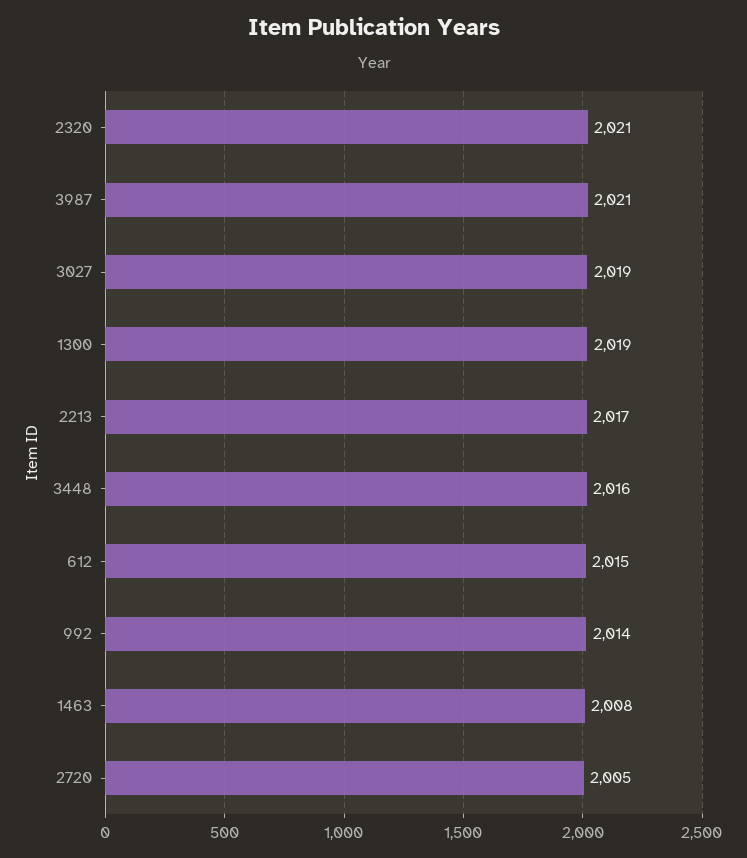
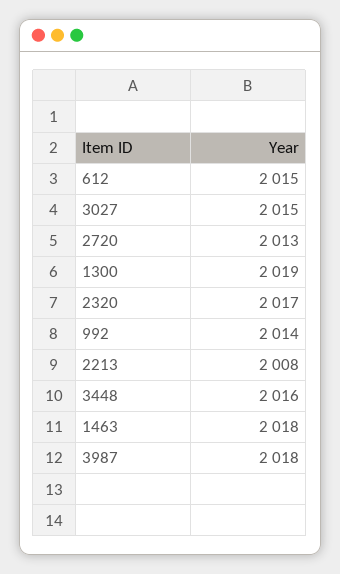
2320: 2021 -> 2017
3987: 2021 -> 2018
3027: 2019 -> 2015
2213: 2017 -> 2008
1463: 2008 -> 2018
2720: 2005 -> 2013

